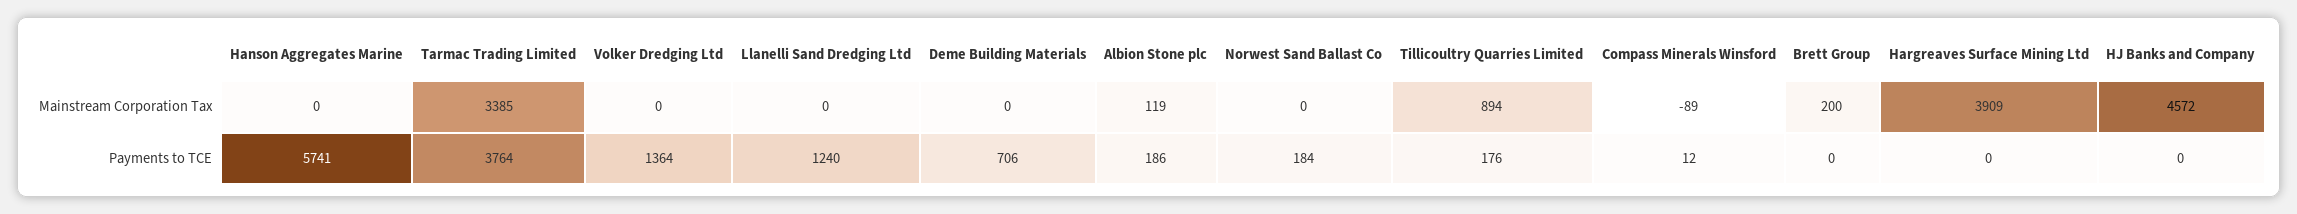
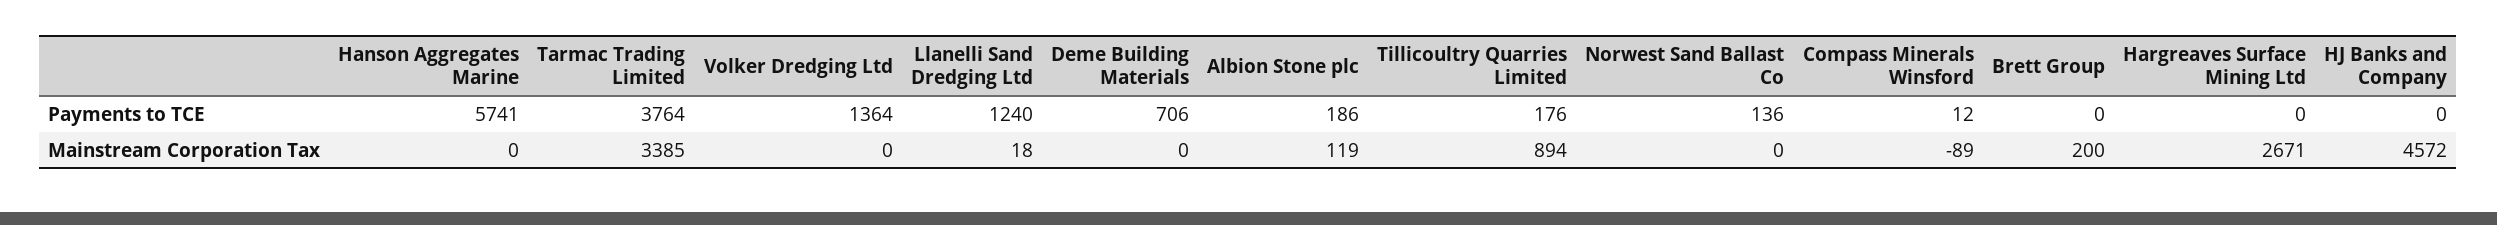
Llanelli Sand Dredging Ltd, Mainstream Corporation Tax: 0 -> 18
Hargreaves Surface Mining Ltd, Mainstream Corporation Tax: 3909 -> 2671
Norwest Sand Ballast Co, Payments to TCE: 184 -> 136

